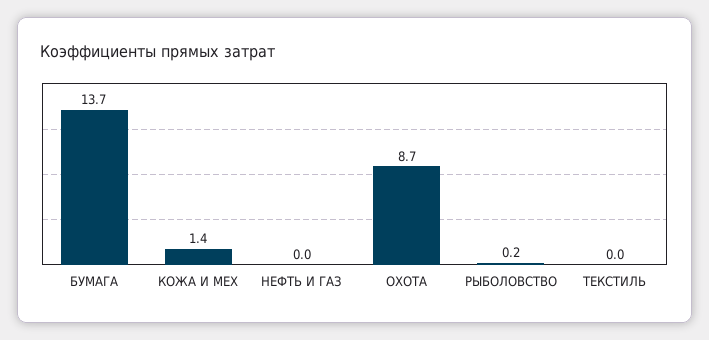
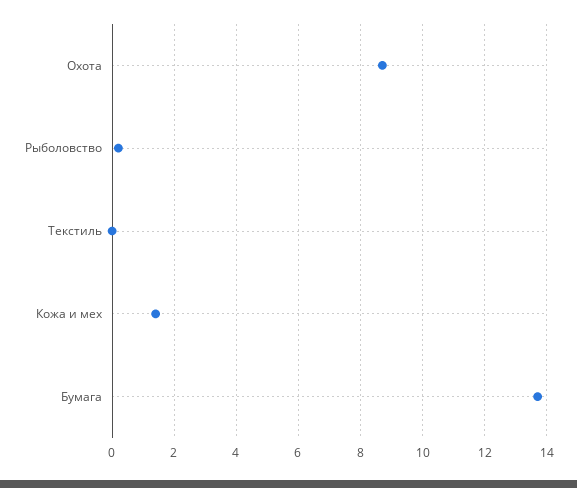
НЕФТЬ И ГАЗ: 0 -> none

